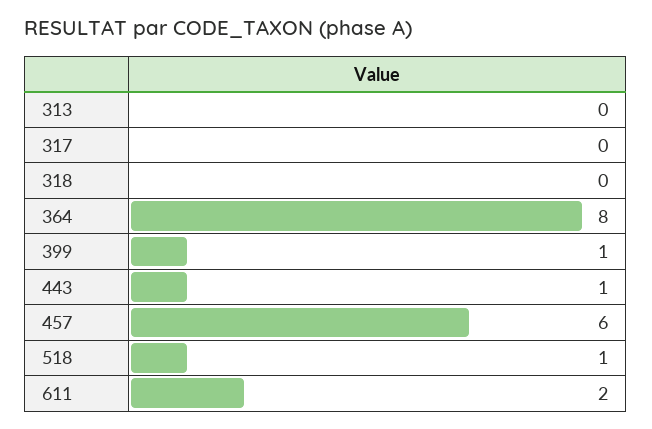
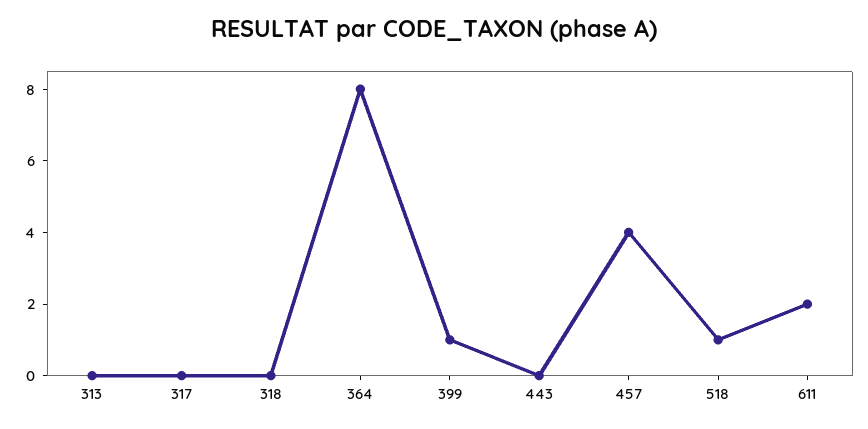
443: 1 -> 0
457: 6 -> 4

